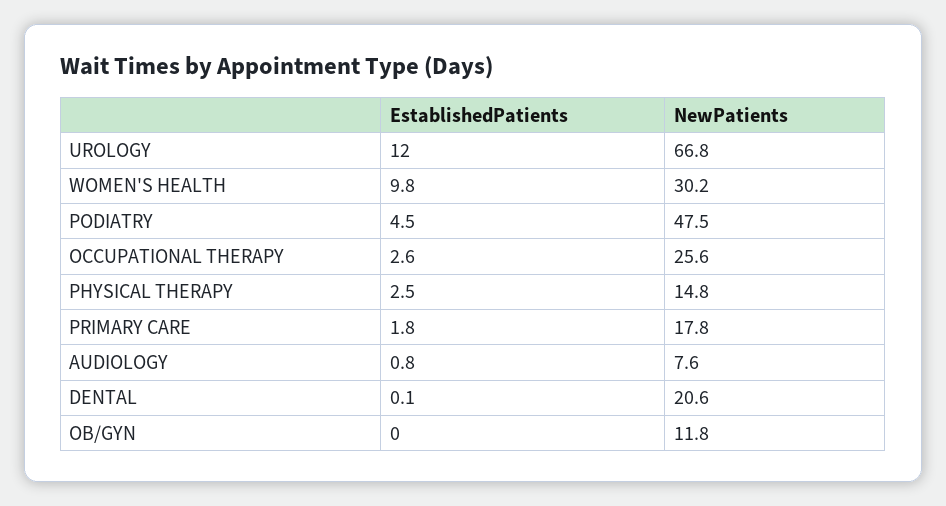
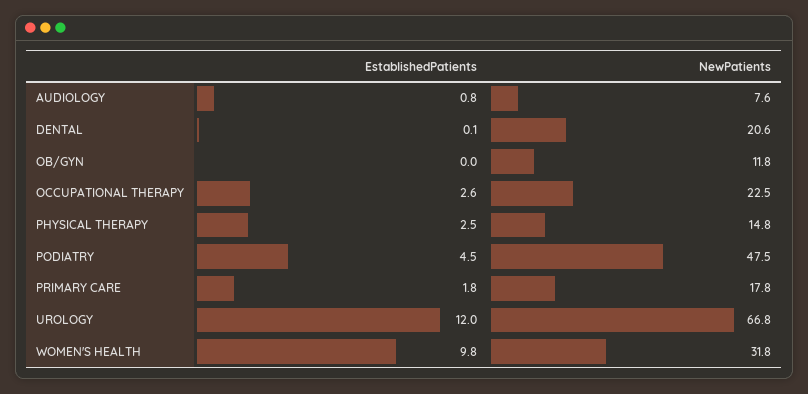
NewPatients, WOMEN'S HEALTH: 30.2 -> 31.8
NewPatients, OCCUPATIONAL THERAPY: 25.6 -> 22.5

